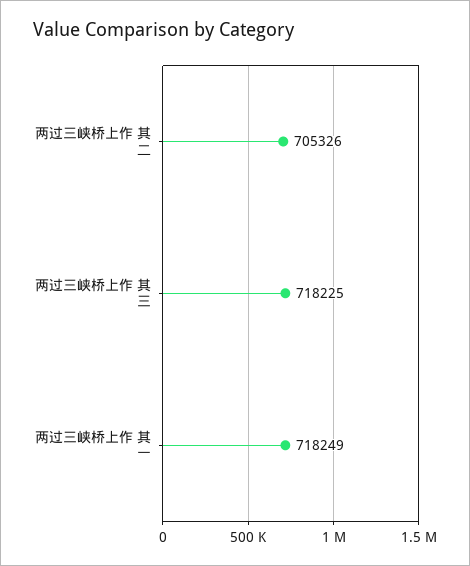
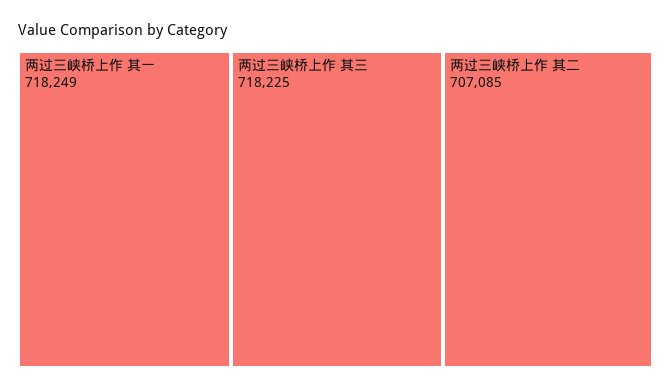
两过三峡桥上作 其二: 705326 -> 707085

